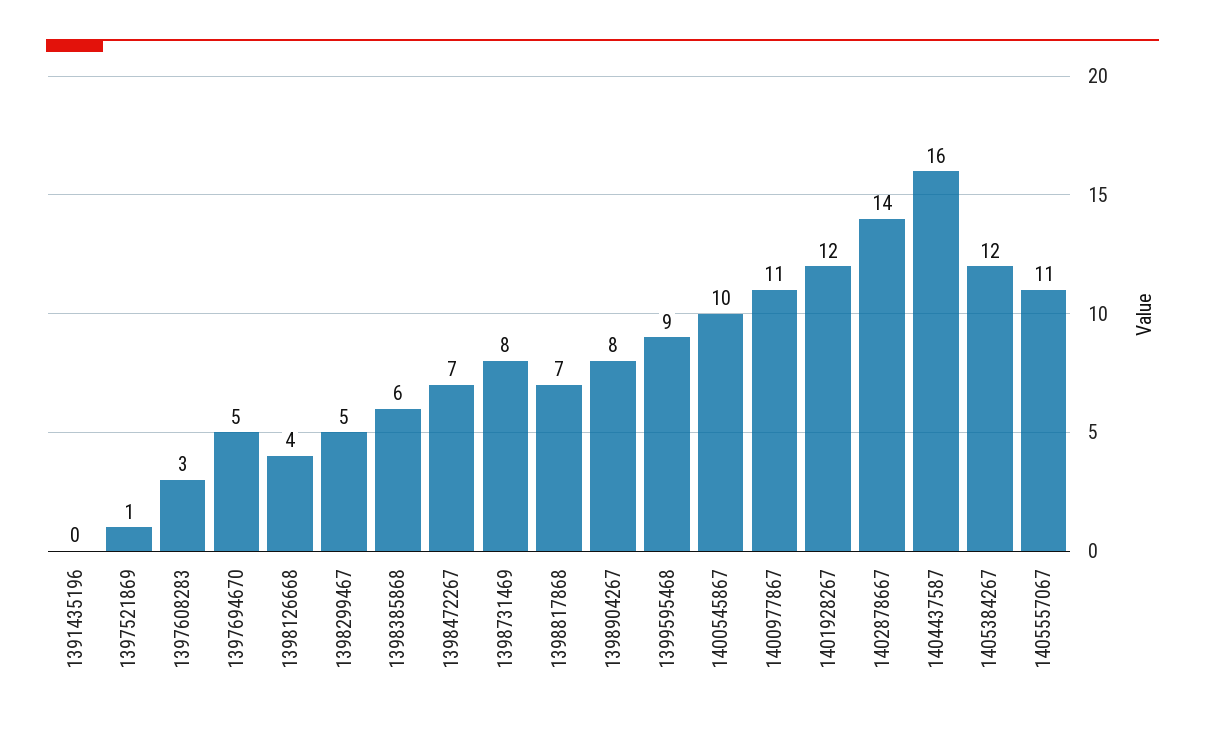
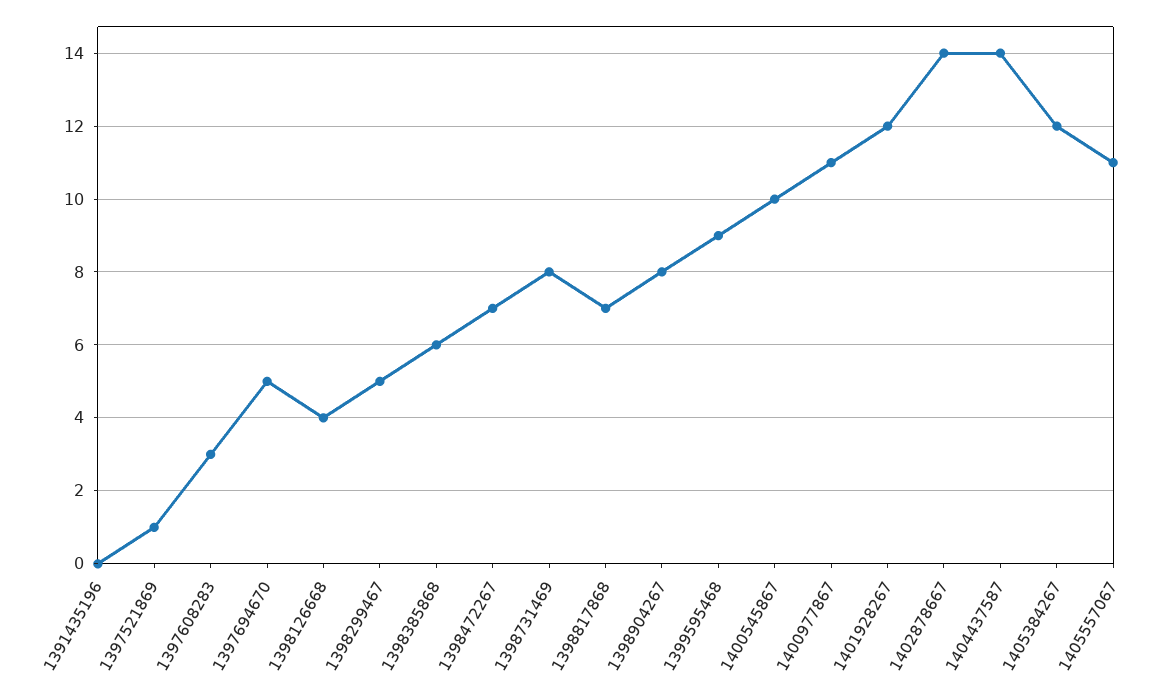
1404437587: 16 -> 14

